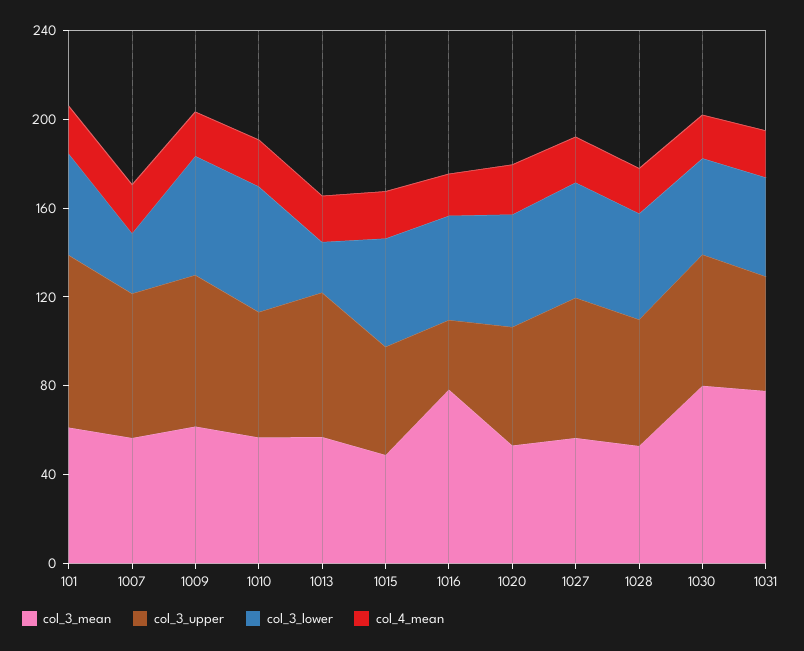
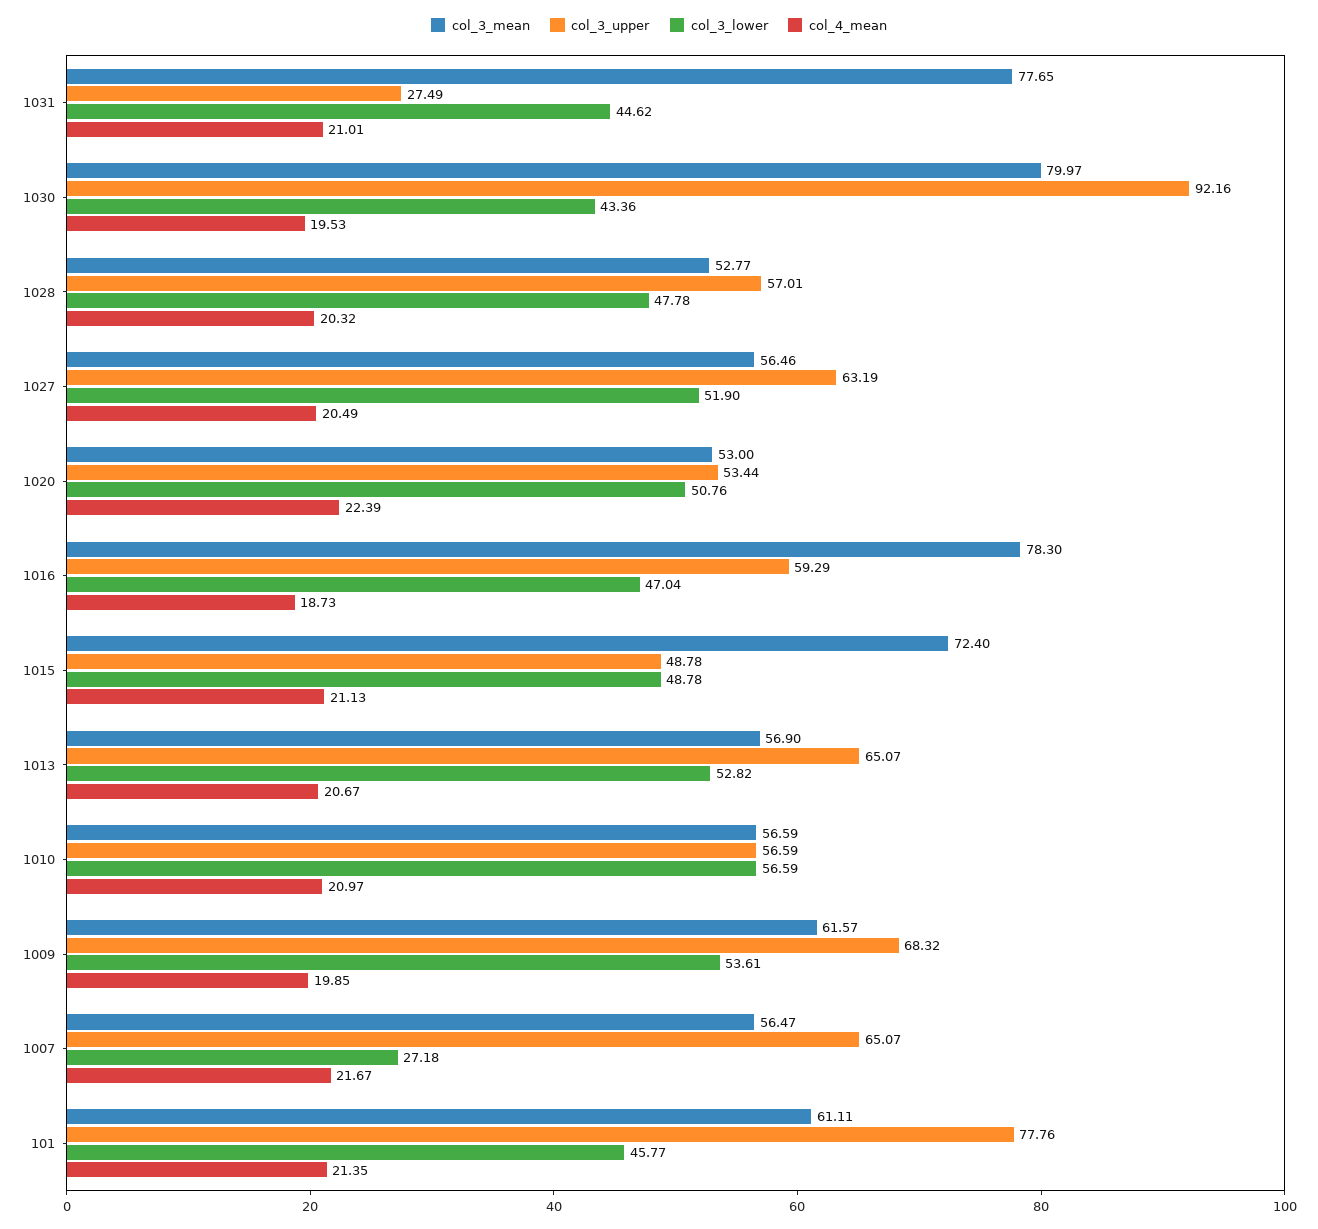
col_3_lower, 1013: 20 -> 52.82
col_3_mean, 1015: 50 -> 72.4
col_3_upper, 1016: 30 -> 59.29
col_3_upper, 1030: 60 -> 92.16
col_3_upper, 1031: 50 -> 27.49

